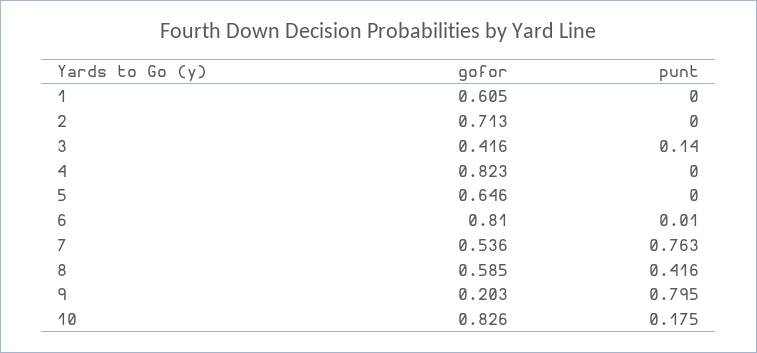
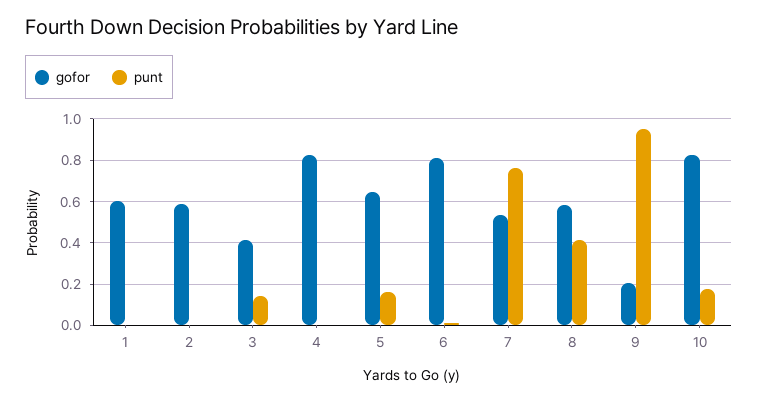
gofor, 2: 0.713 -> 0.6
punt, 5: 0 -> 0.15
punt, 9: 0.795 -> 0.95

